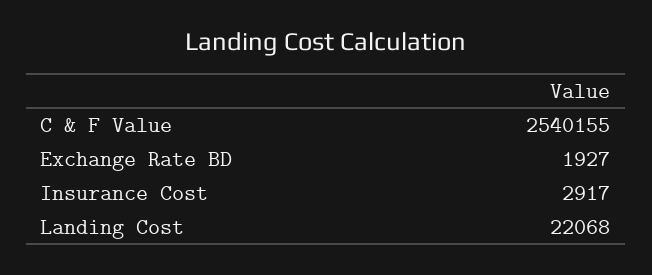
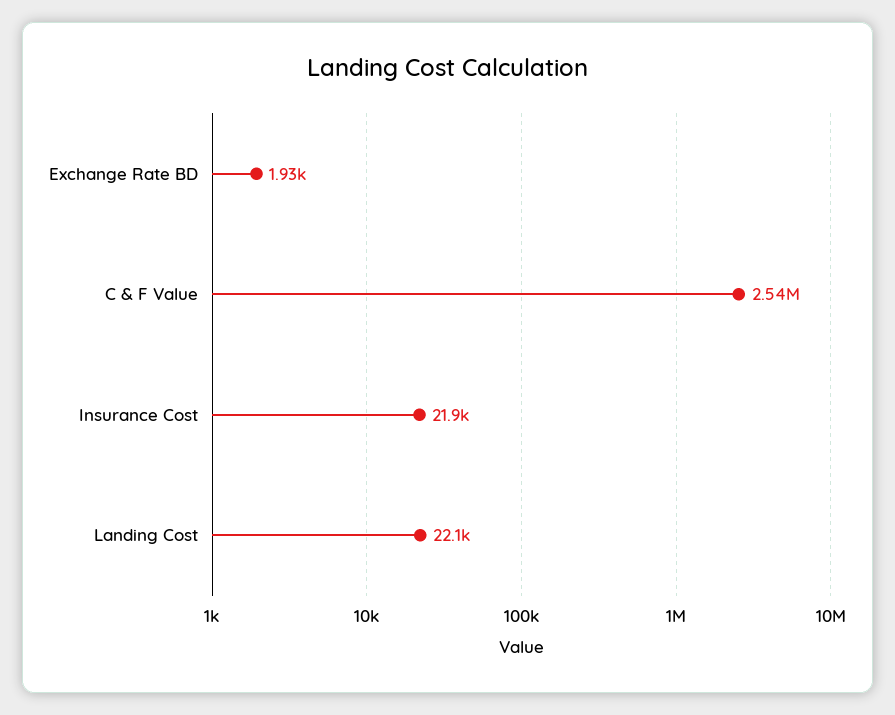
Insurance Cost: 2917 -> 21900

